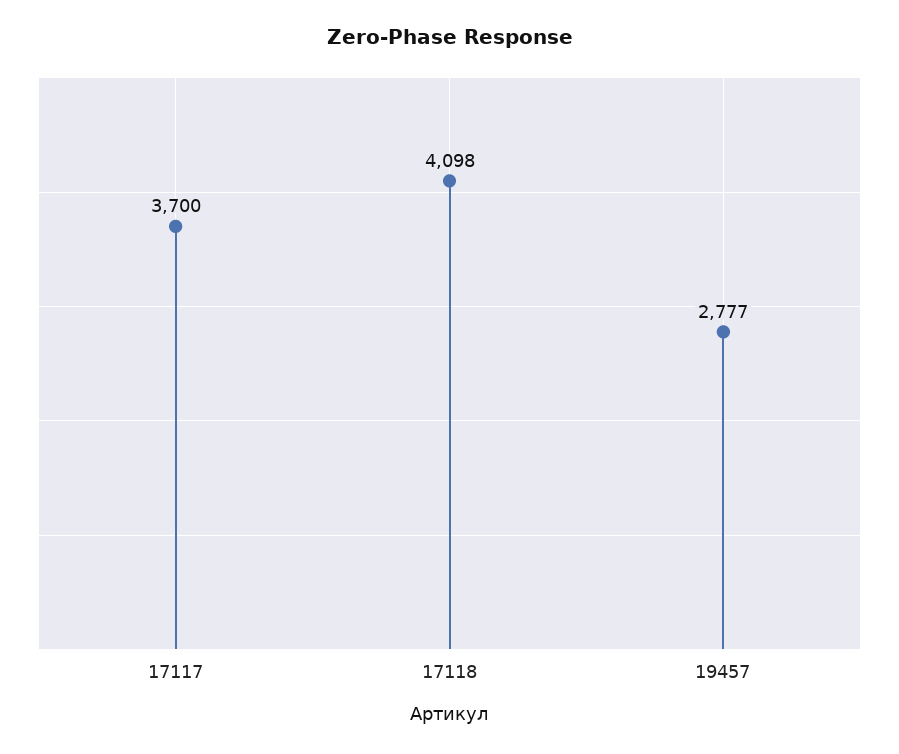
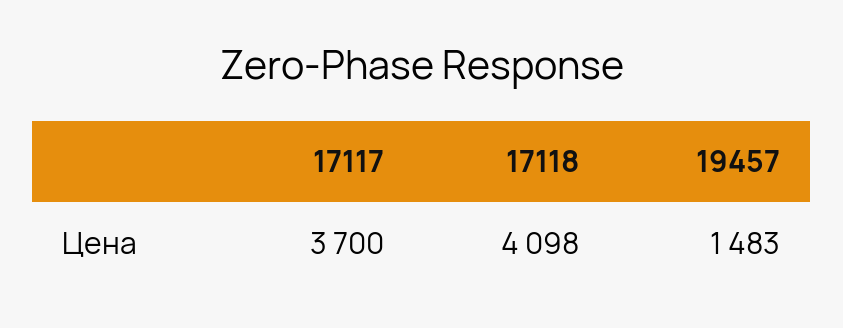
19457: 2777 -> 1483

